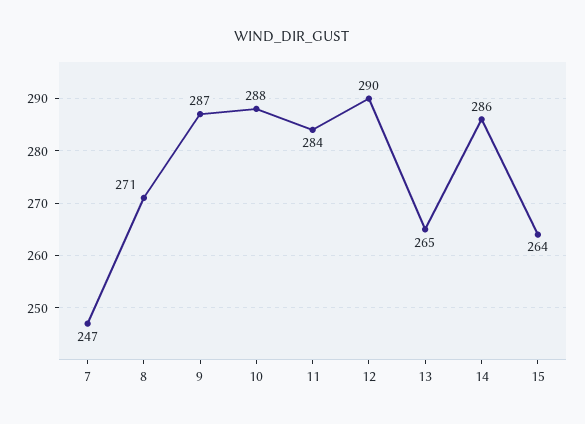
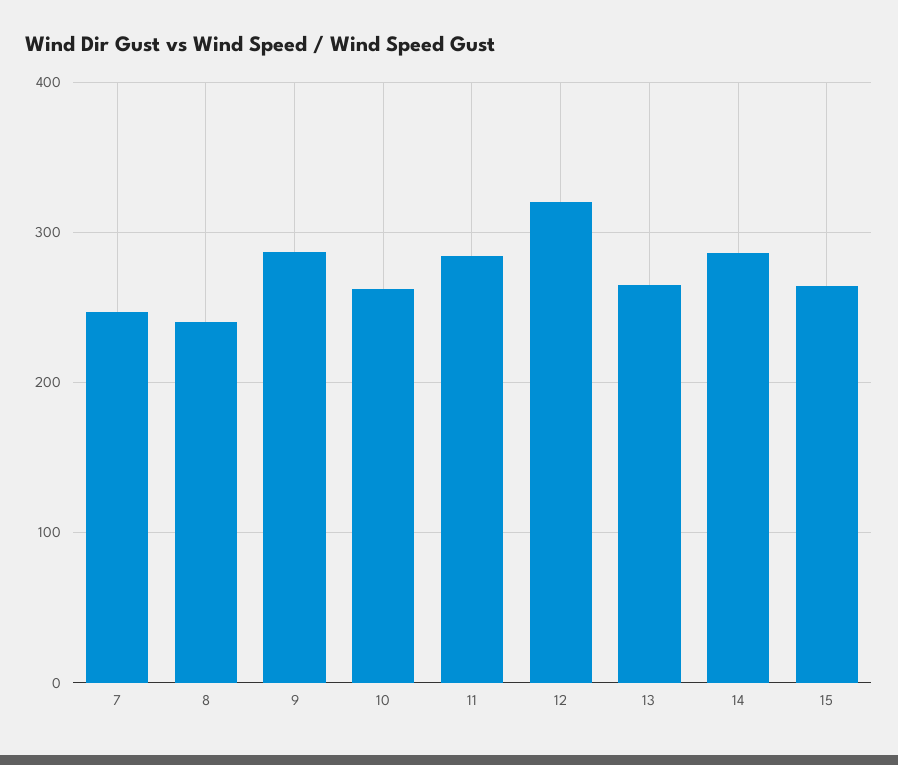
8: 271 -> 240
10: 288 -> 260
12: 290 -> 320

